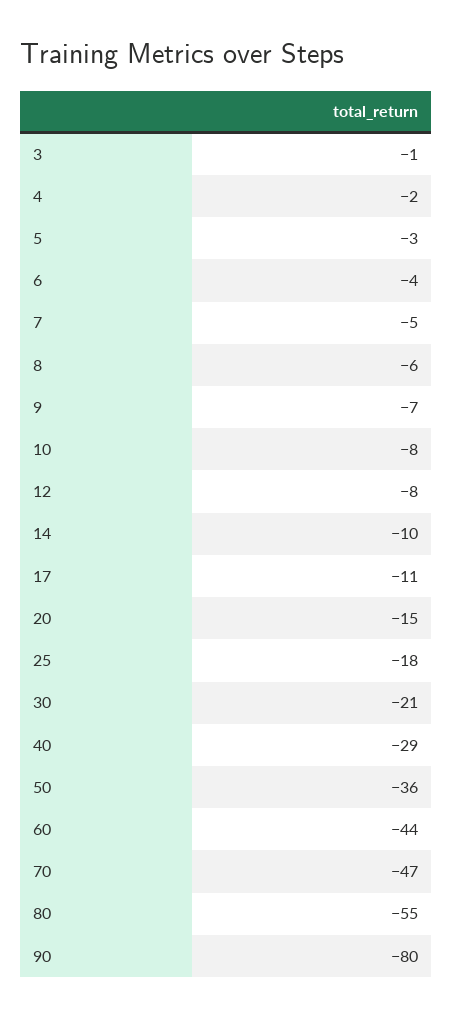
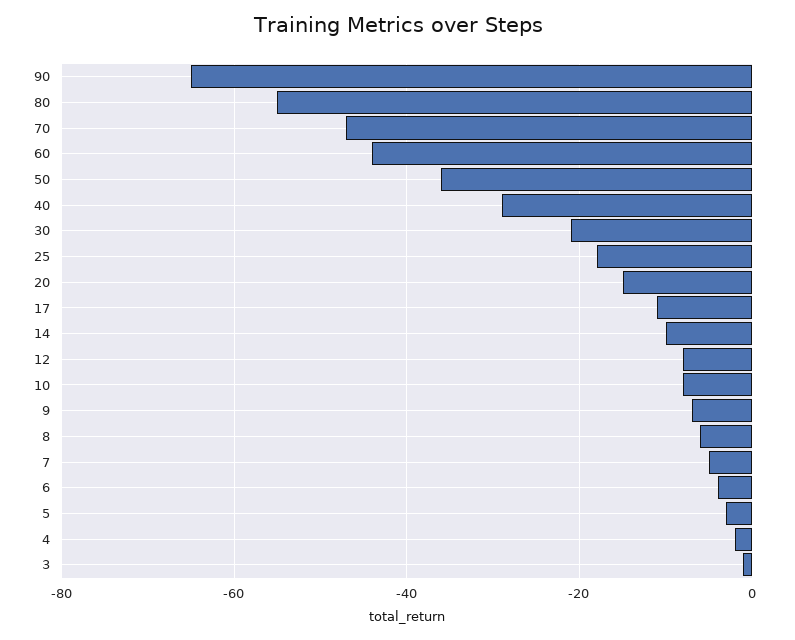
90: -80 -> -65

